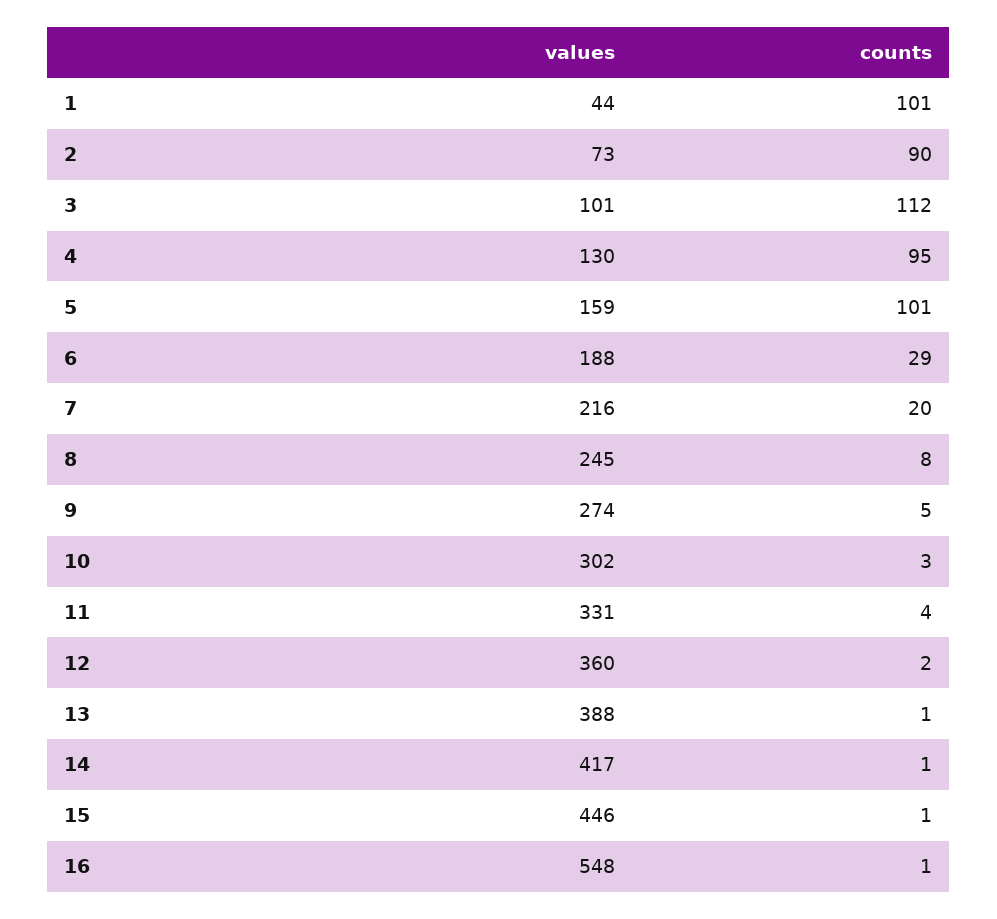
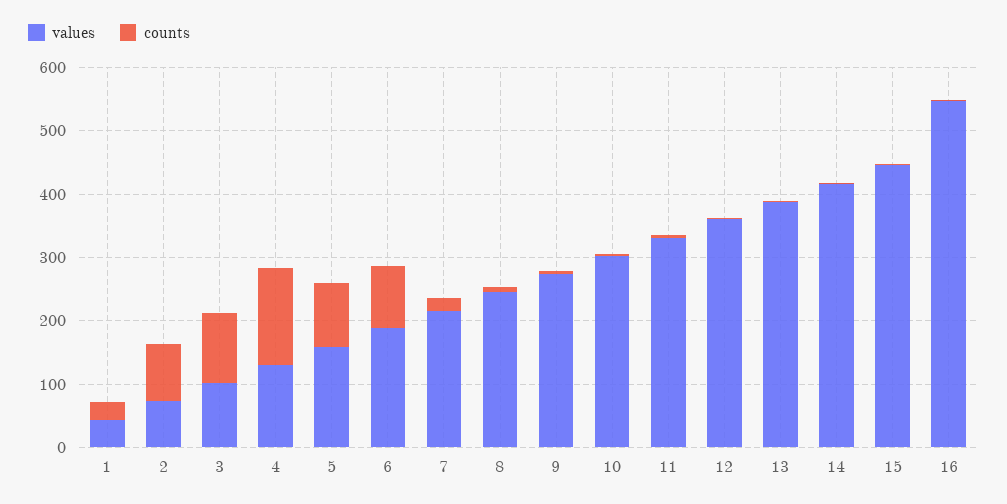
counts, 1: 101 -> 20
counts, 4: 95 -> 160
counts, 6: 29 -> 100

